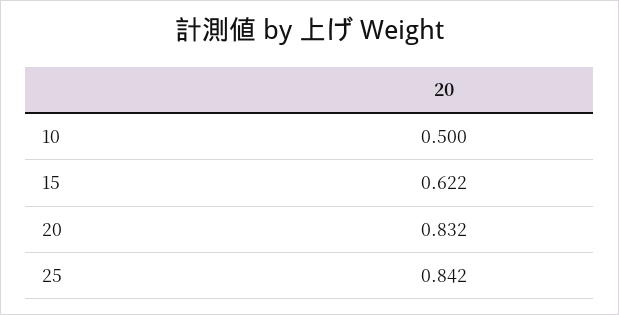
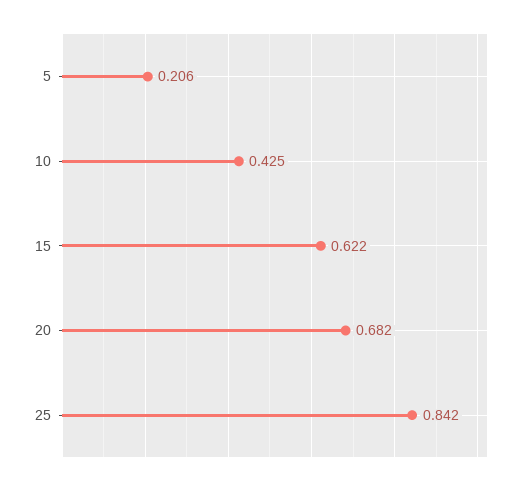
10: 0.5 -> 0.425
20: 0.832 -> 0.682
5: none -> 0.206

